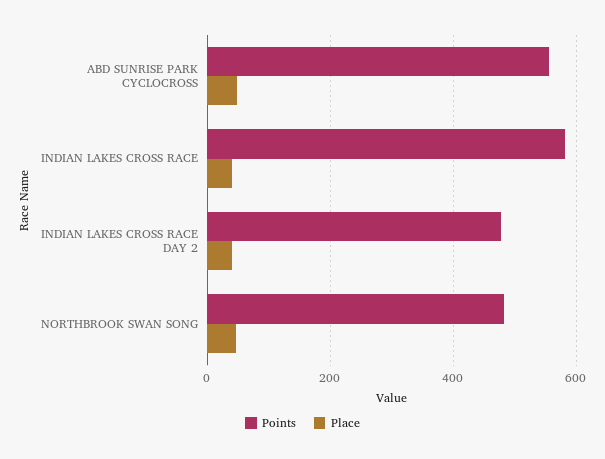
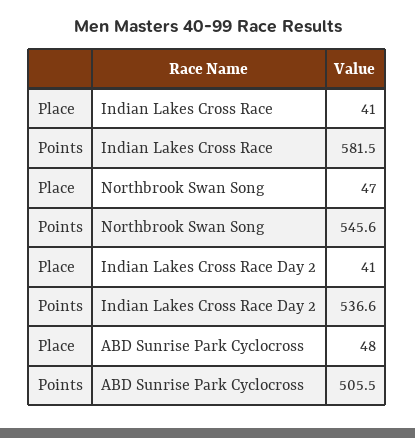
Points, ABD SUNRISE PARK CYCLOCROSS: 560 -> 505.5
Points, INDIAN LAKES CROSS RACE DAY 2: 480 -> 536.6
Points, NORTHBROOK SWAN SONG: 480 -> 545.6

